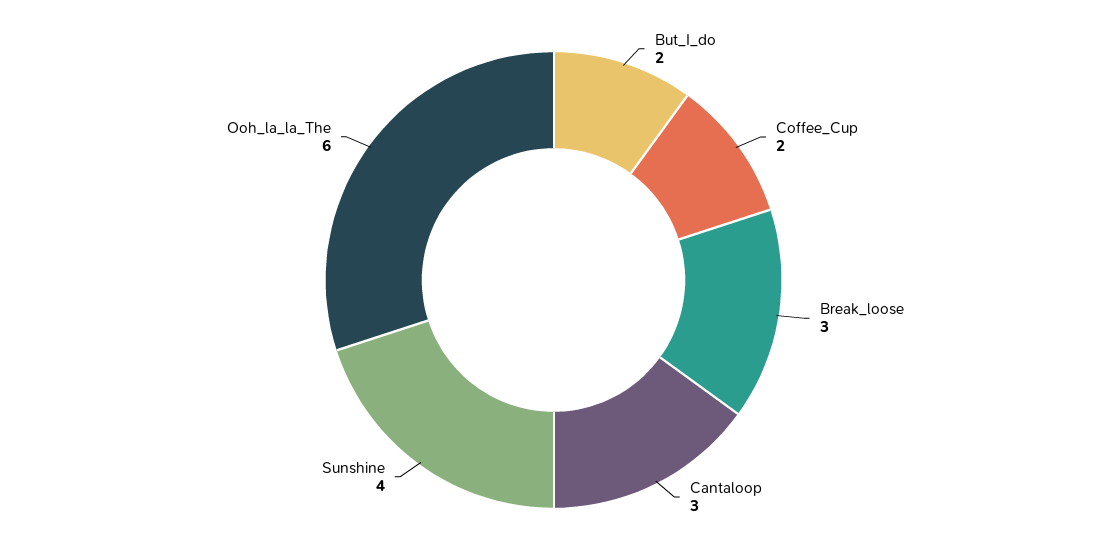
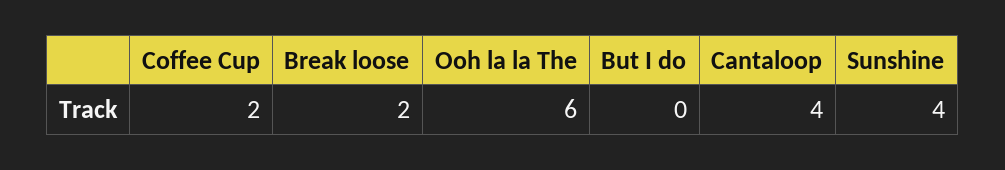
But_I_do: 2 -> 0
Break_loose: 3 -> 2
Cantaloop: 3 -> 4

